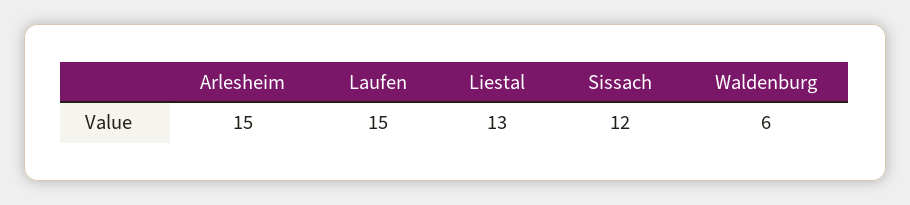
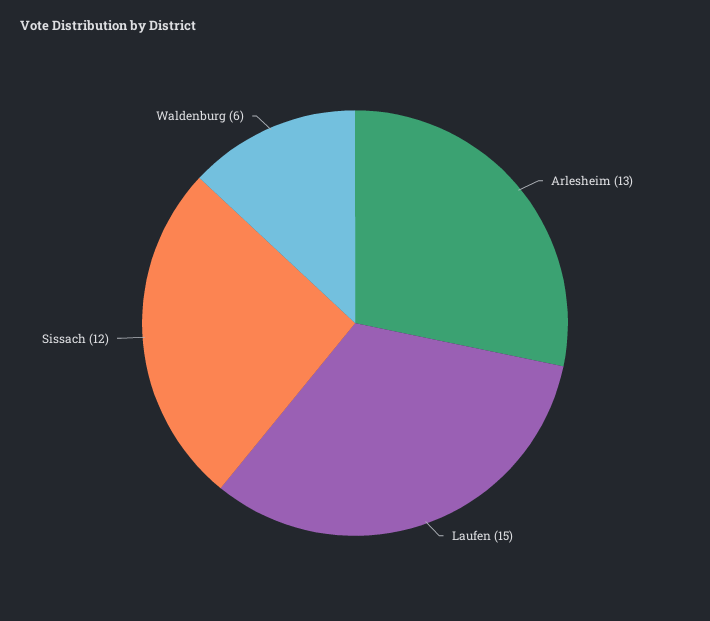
Arlesheim: 15 -> 13
Liestal: 13 -> none

